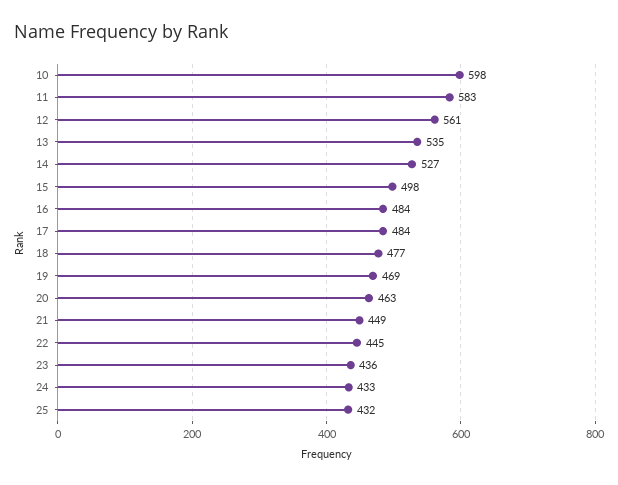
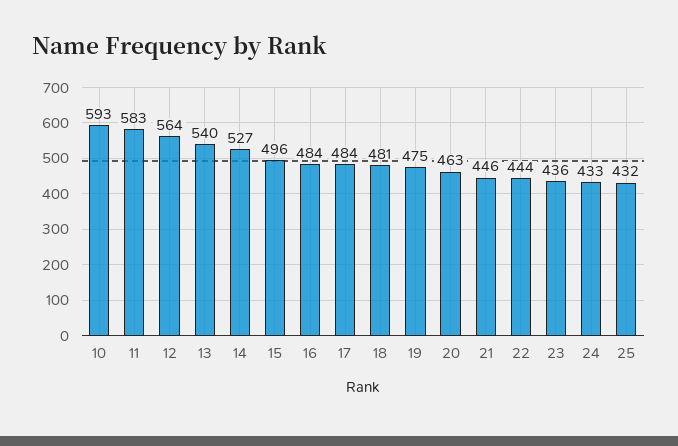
10: 598 -> 593
12: 561 -> 564
13: 535 -> 540
15: 498 -> 496
18: 477 -> 481
19: 469 -> 475
21: 449 -> 446
22: 445 -> 444

